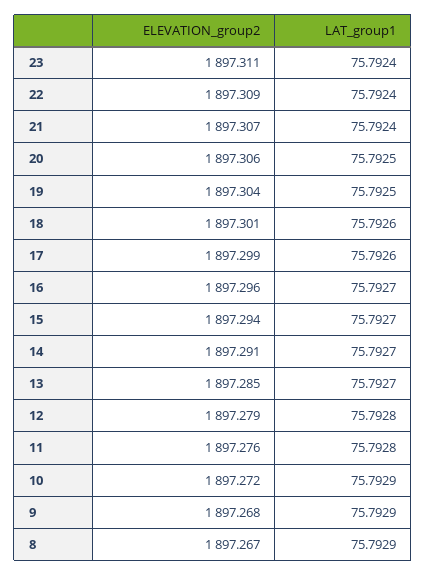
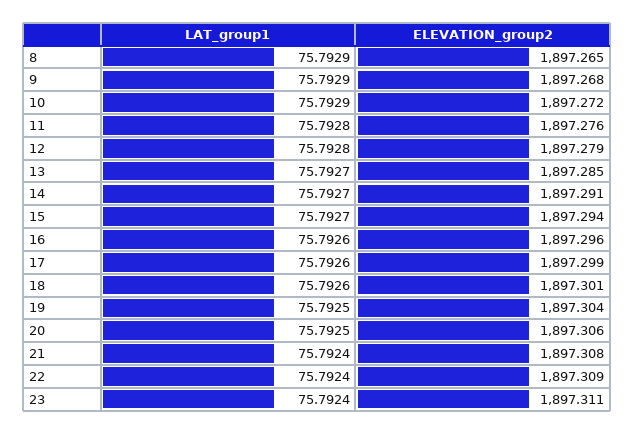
ELEVATION_group2, 21: 1897.307 -> 1897.308
LAT_group1, 16: 75.7927 -> 75.7926
ELEVATION_group2, 8: 1897.267 -> 1897.265

